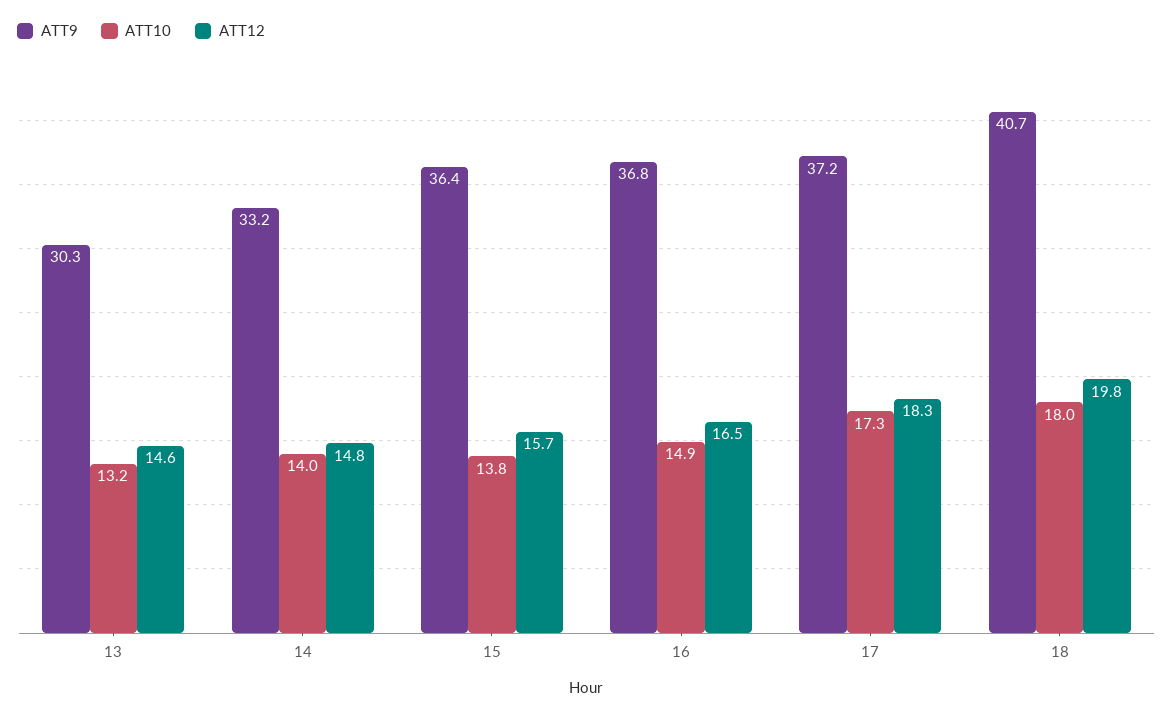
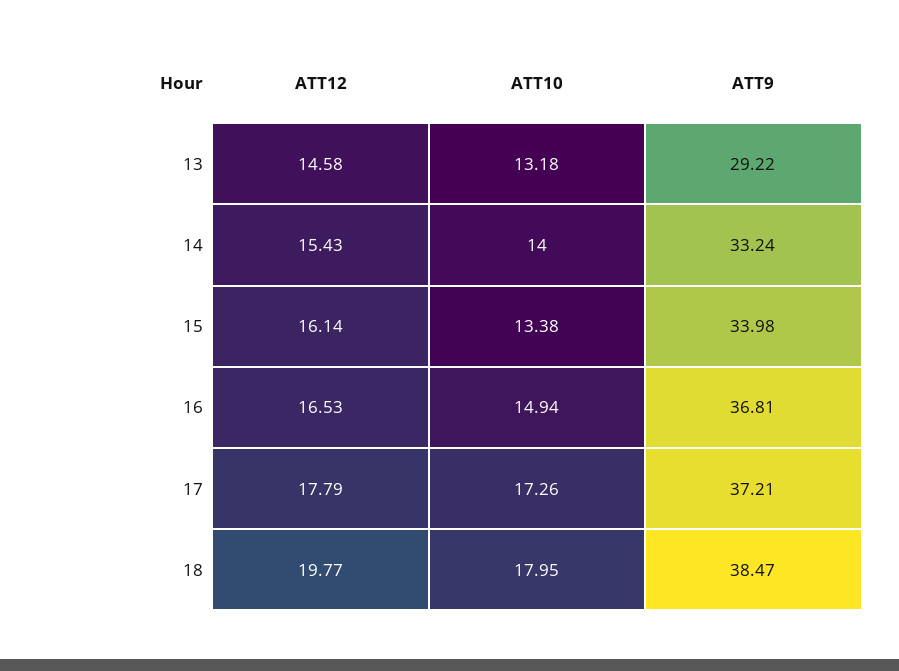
ATT9, 13: 30.3 -> 29.22
ATT12, 14: 14.8 -> 15.43
ATT9, 15: 36.4 -> 33.98
ATT10, 15: 13.8 -> 13.38
ATT12, 15: 15.7 -> 16.14
ATT12, 17: 18.3 -> 17.79
ATT9, 18: 40.7 -> 38.47

